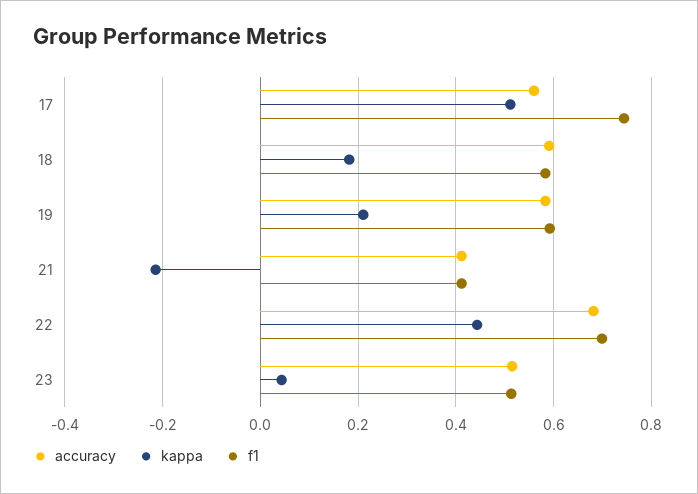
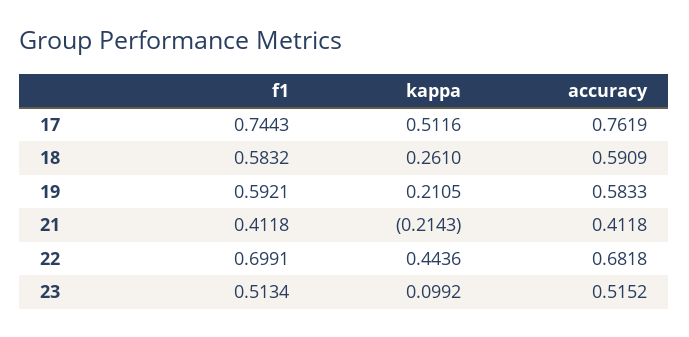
accuracy, 17: 0.56 -> 0.7619
kappa, 18: 0.18 -> 0.261
kappa, 23: 0.04 -> 0.0992

